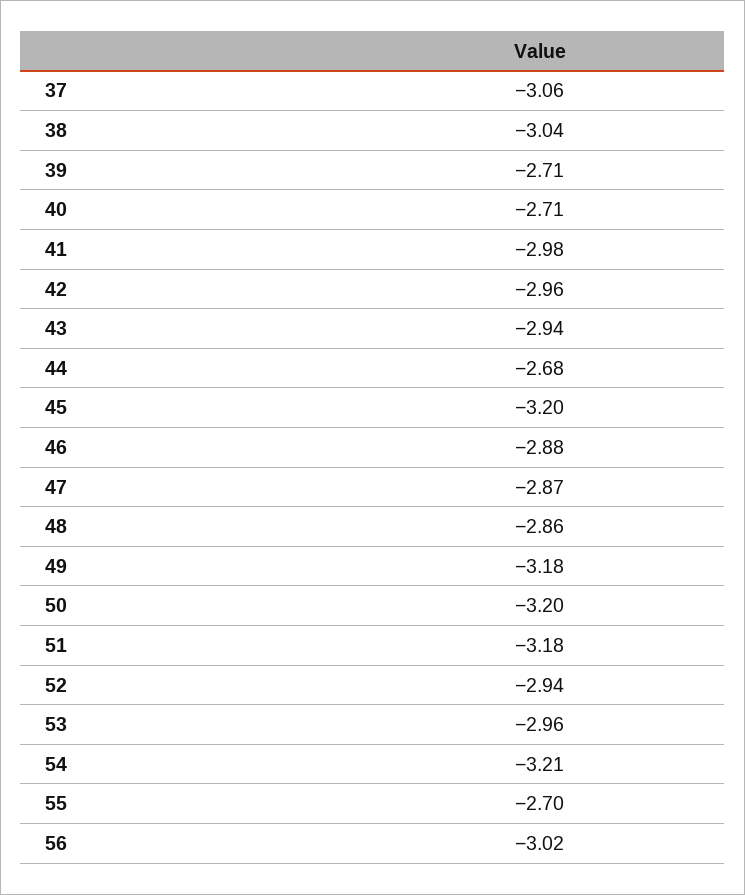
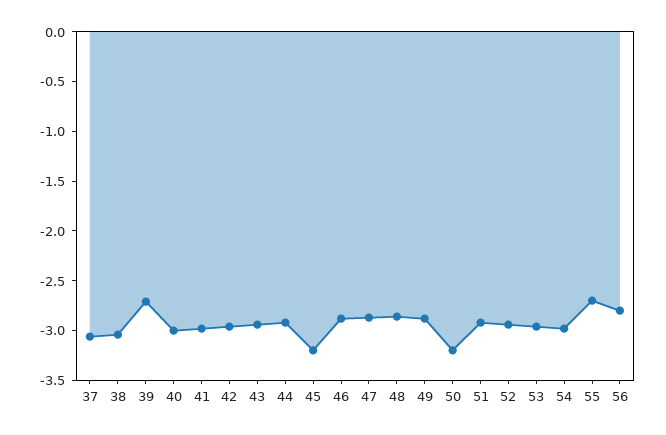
40: -2.71 -> -3
44: -2.68 -> -2.9
49: -3.18 -> -2.9
51: -3.18 -> -2.9
54: -3.21 -> -3
56: -3.02 -> -2.8

